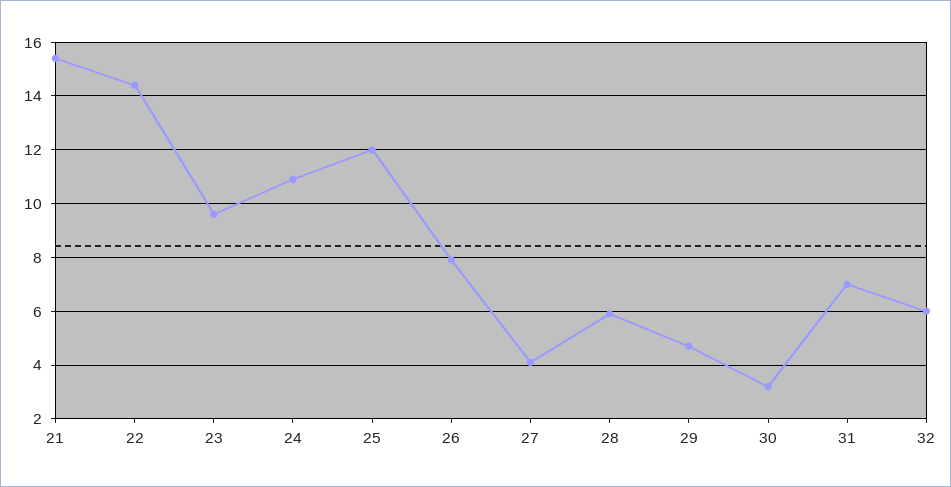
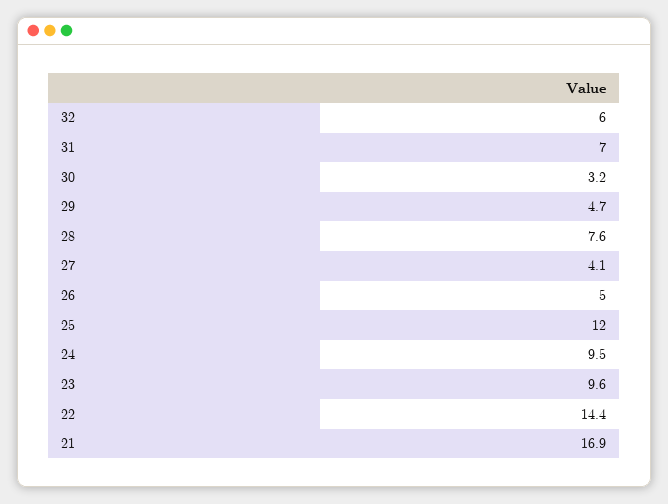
21: 15.5 -> 16.9
24: 11 -> 9.5
26: 8 -> 5
28: 6 -> 7.6

